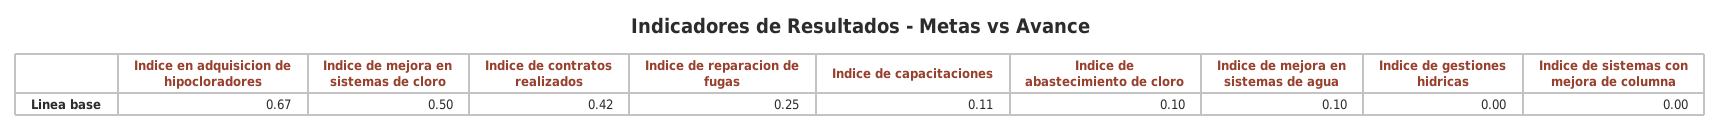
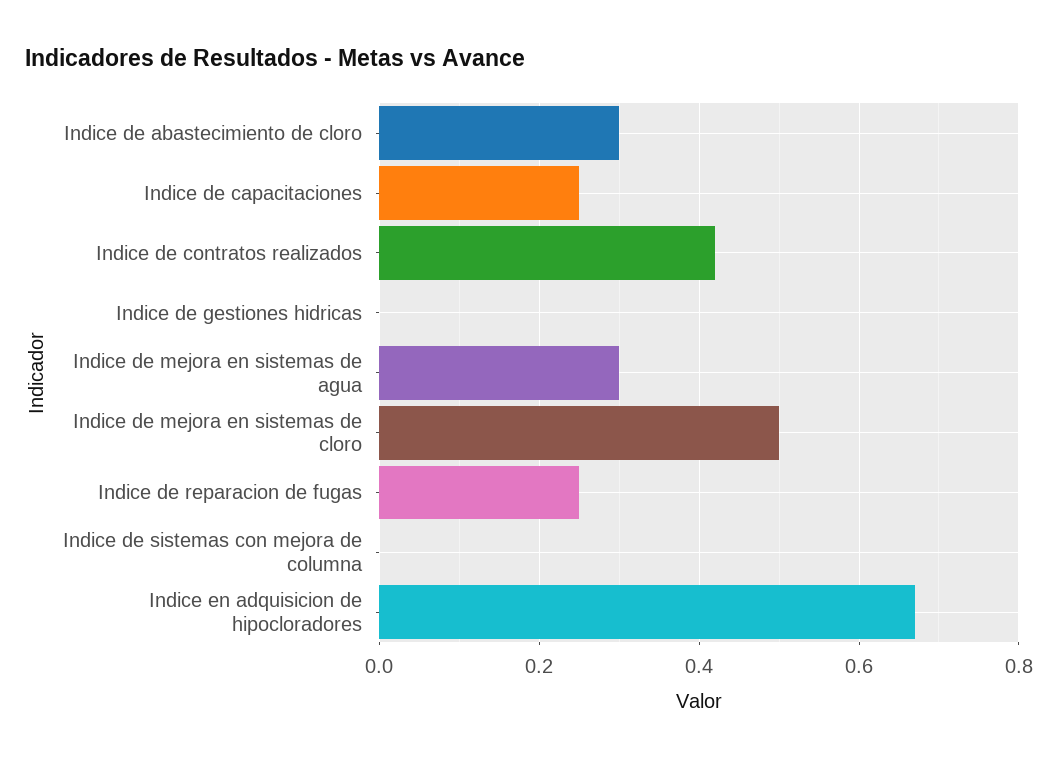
Indice de capacitaciones: 0.11 -> 0.25
Indice de abastecimiento de cloro: 0.1 -> 0.3
Indice de mejora en sistemas de agua: 0.1 -> 0.3

